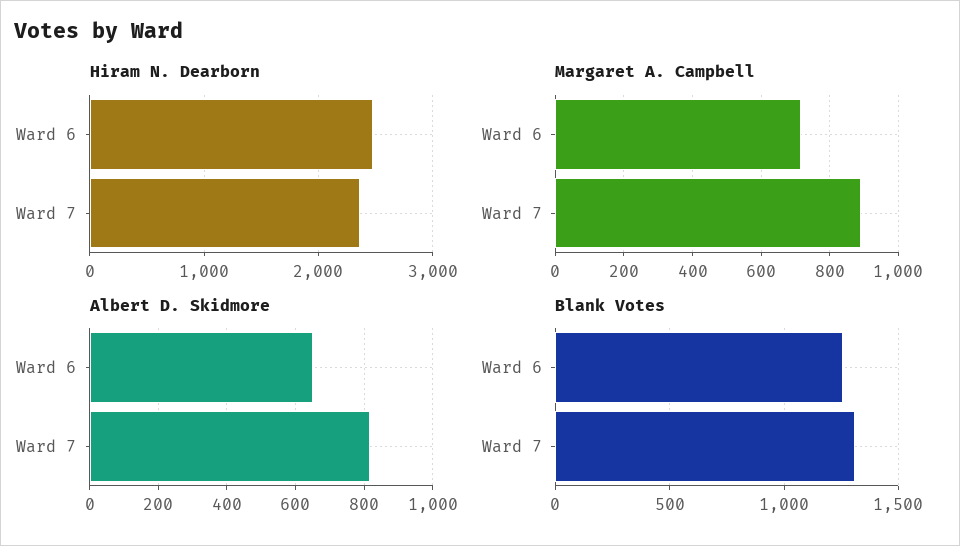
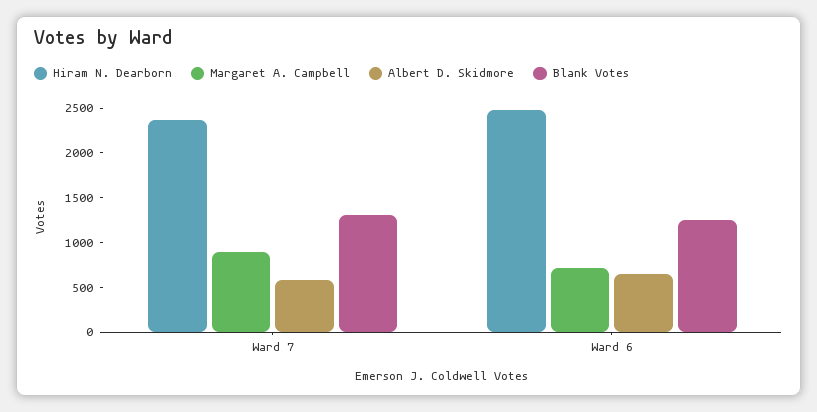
Albert D. Skidmore, Ward 7: 820 -> 600

